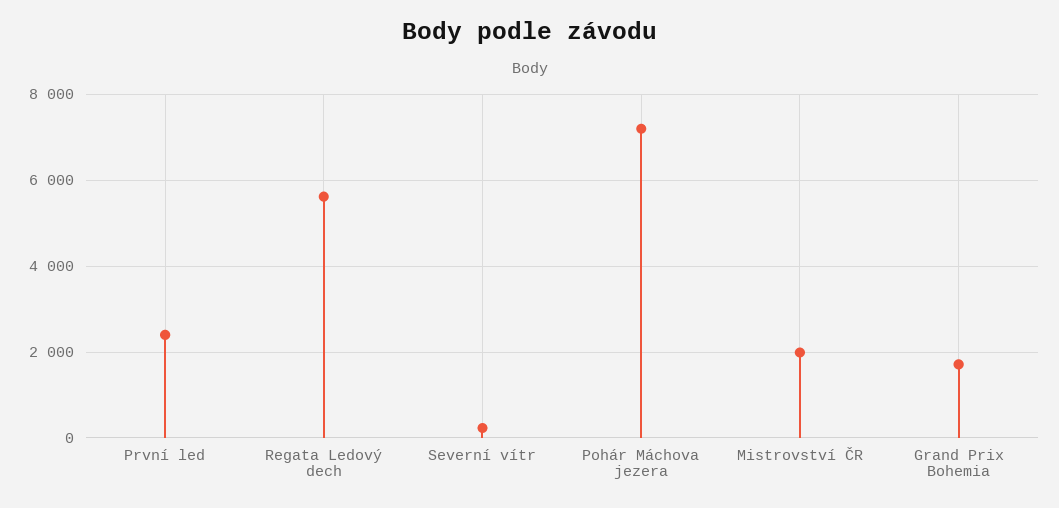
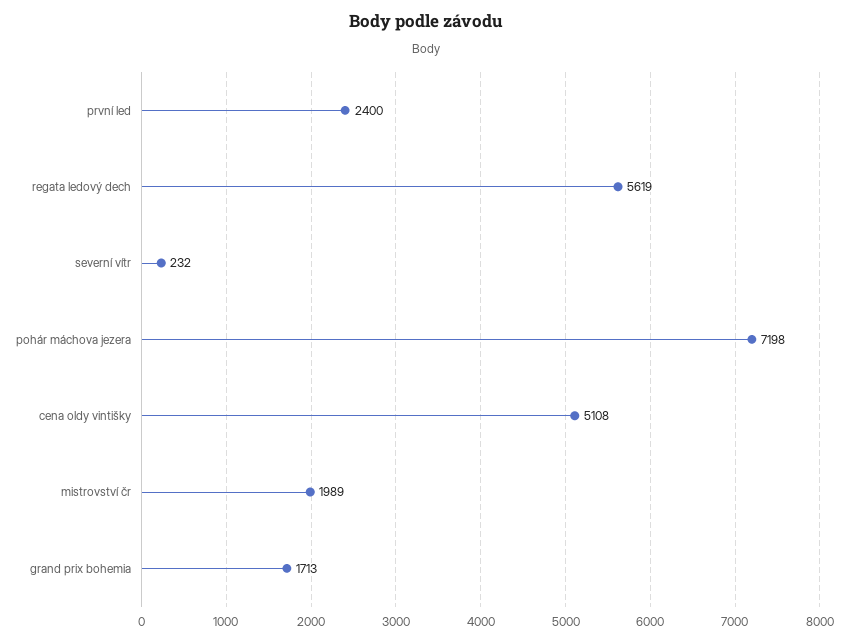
cena oldy vintišky: none -> 5108

